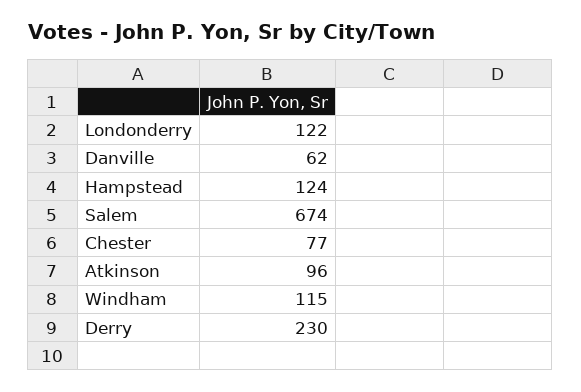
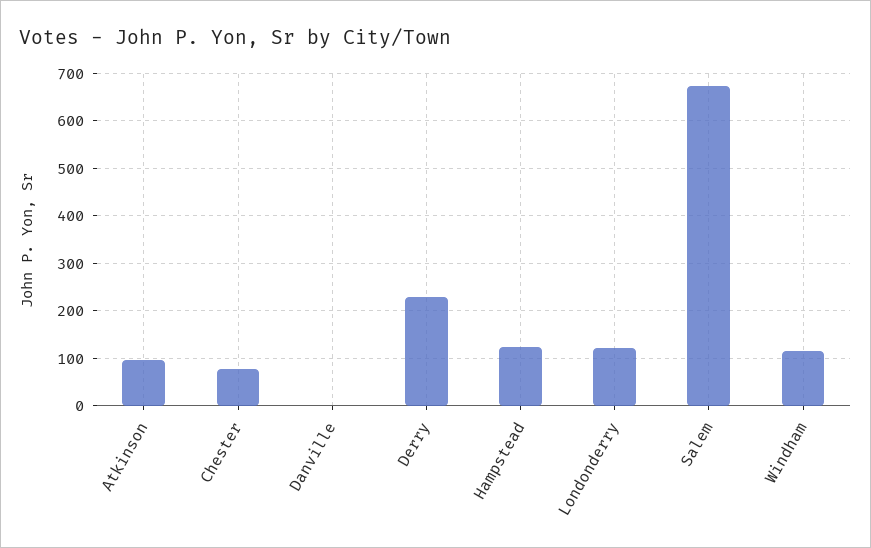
Danville: 62 -> 0

